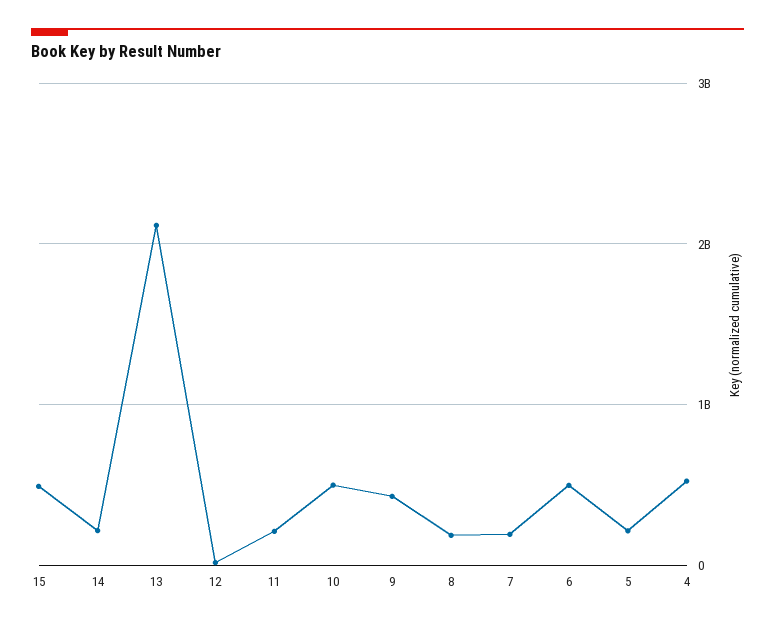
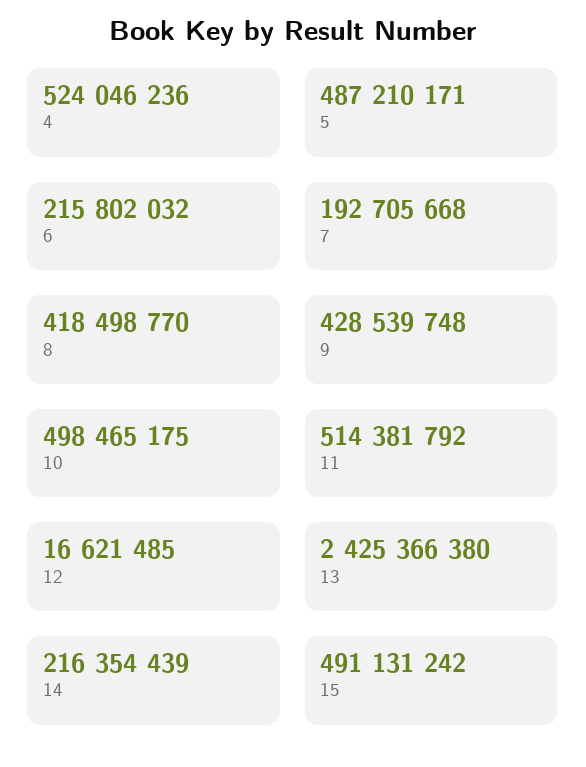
13: 2100000000 -> 2425366380
11: 200000000 -> 514381792
8: 200000000 -> 418498770
6: 500000000 -> 215802032
5: 200000000 -> 487210171

